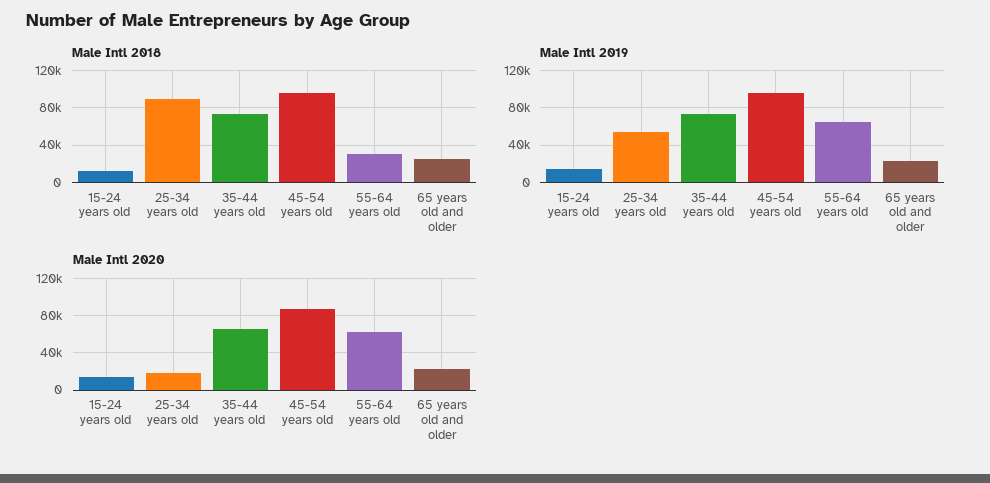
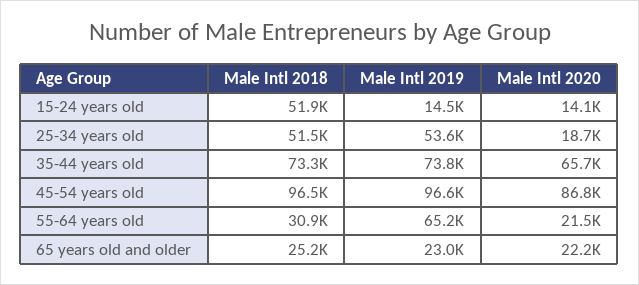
Male Intl 2018, 15-24 years old: 10000 -> 51900
Male Intl 2018, 25-34 years old: 90000 -> 51500
Male Intl 2020, 55-64 years old: 60000 -> 21500

